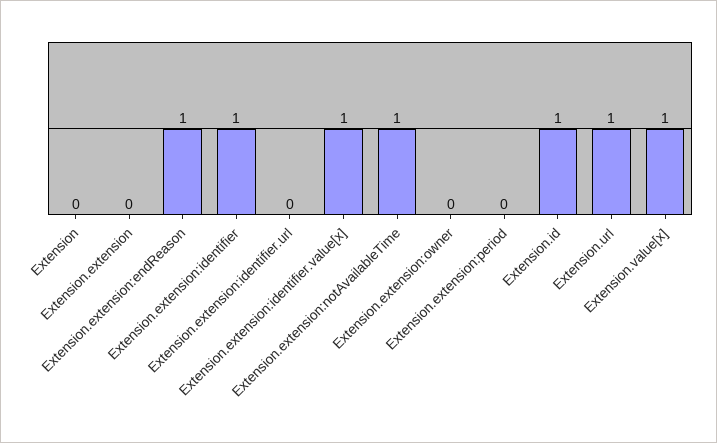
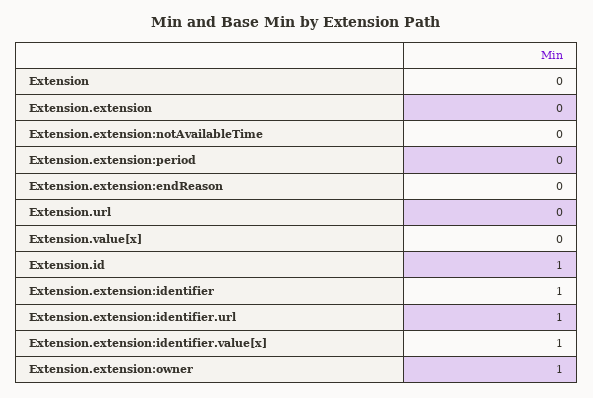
Extension.extension:endReason: 1 -> 0
Extension.extension:identifier.url: 0 -> 1
Extension.extension:notAvailableTime: 1 -> 0
Extension.extension:owner: 0 -> 1
Extension.url: 1 -> 0
Extension.value[x]: 1 -> 0

